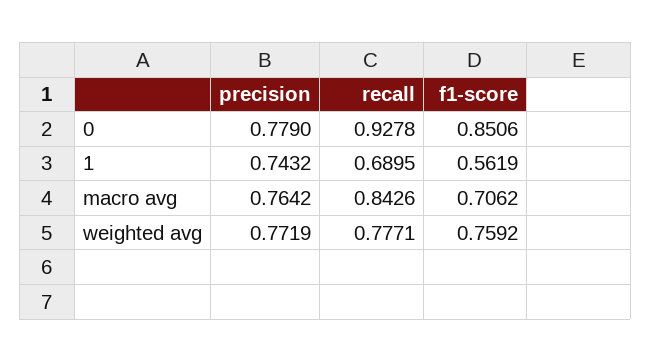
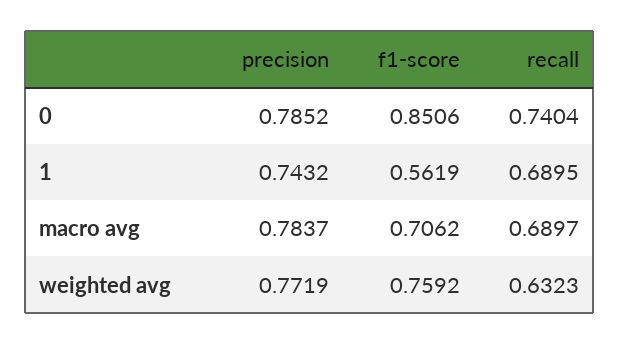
precision, 0: 0.779 -> 0.7852
recall, 0: 0.9278 -> 0.7404
precision, macro avg: 0.7642 -> 0.7837
recall, macro avg: 0.8426 -> 0.6897
recall, weighted avg: 0.7771 -> 0.6323

